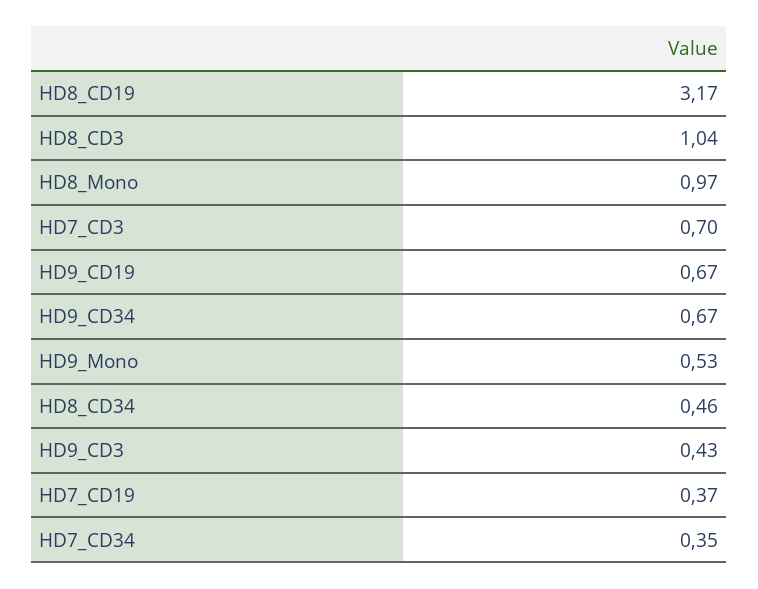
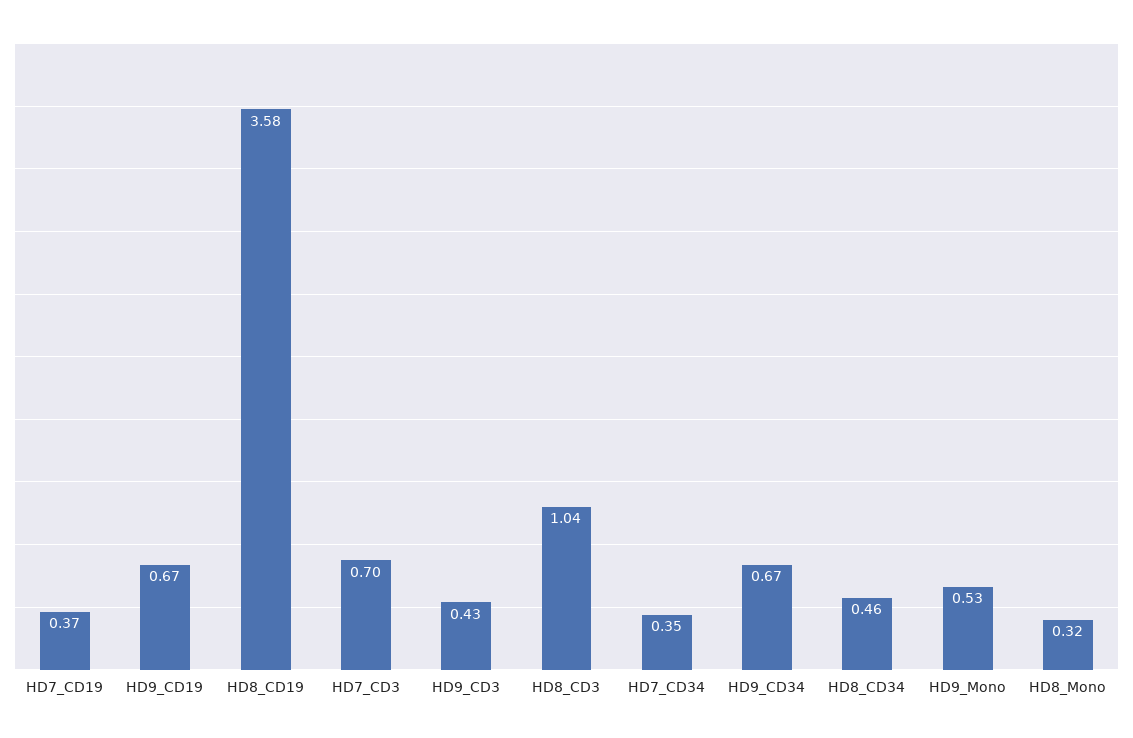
HD8_CD19: 3.17 -> 3.58
HD8_Mono: 0.97 -> 0.32

